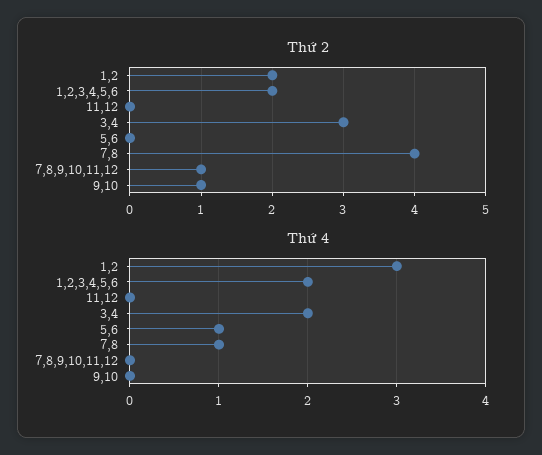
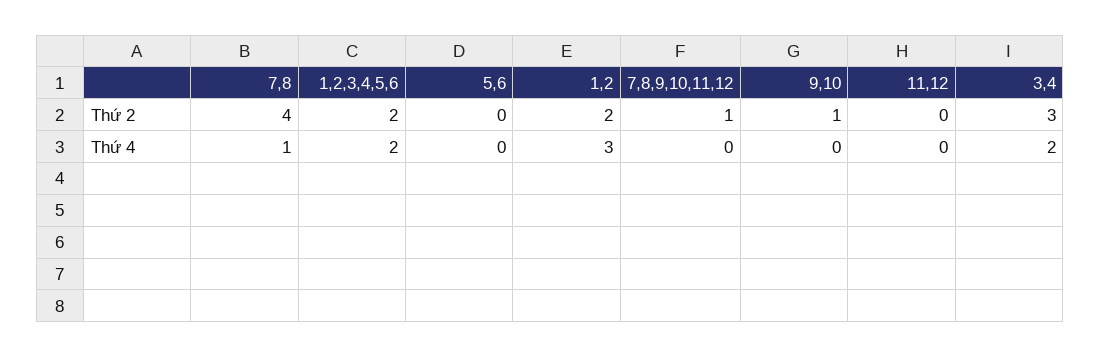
Thứ 4, 5,6: 1 -> 0

